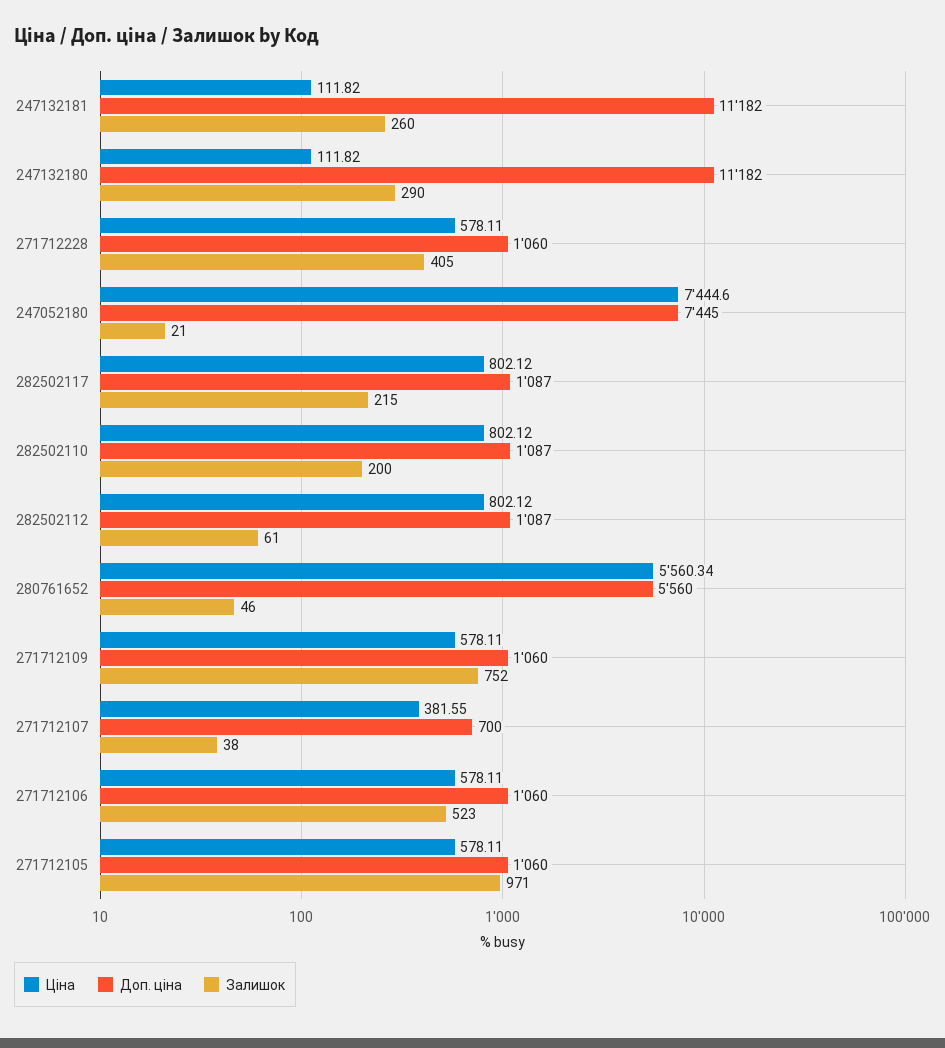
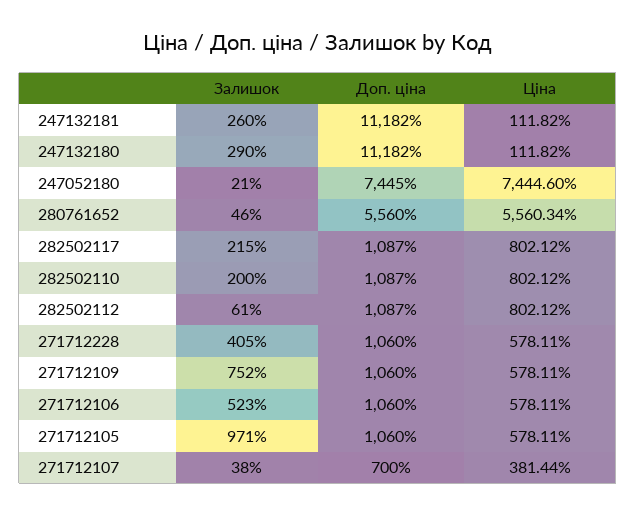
Ціна, 271712107: 381.55 -> 381.44

